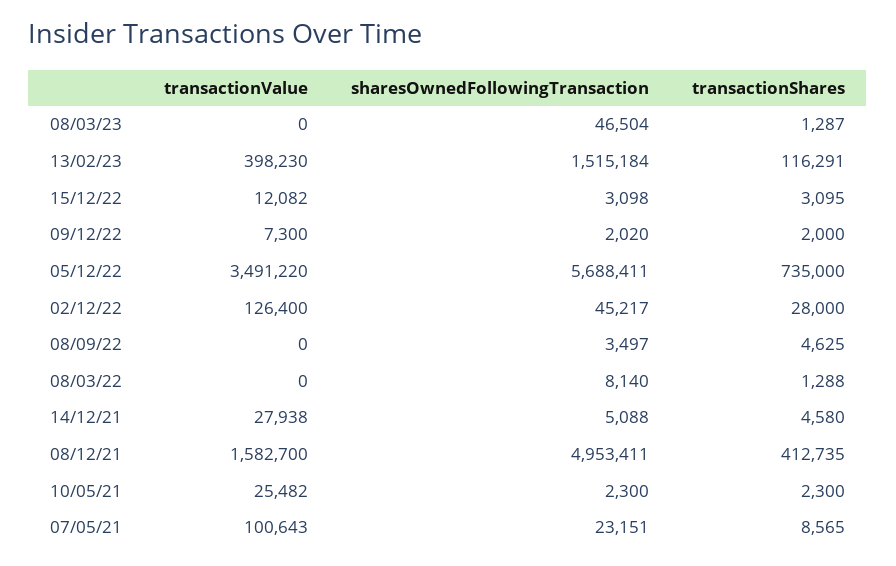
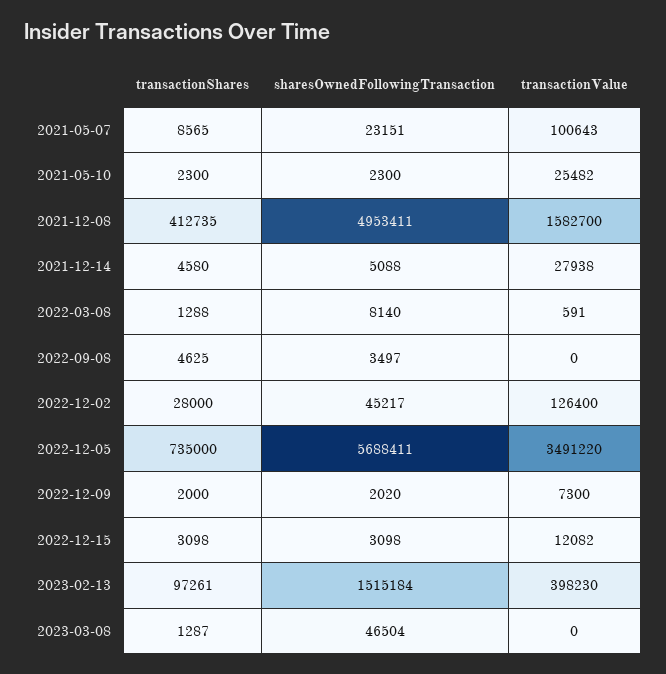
transactionShares, 13/02/23: 116291 -> 97261
transactionShares, 15/12/22: 3095 -> 3098
transactionValue, 08/03/22: 0 -> 591

